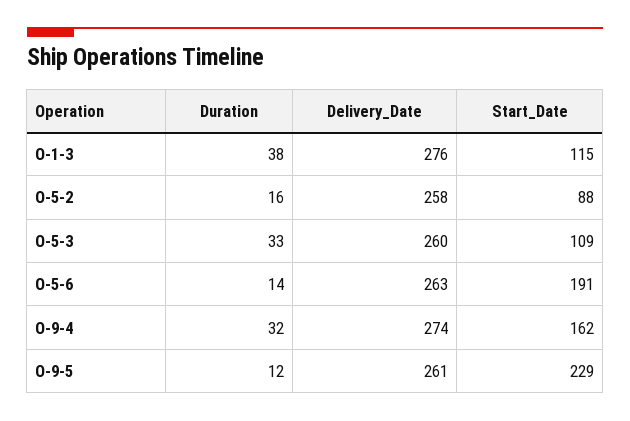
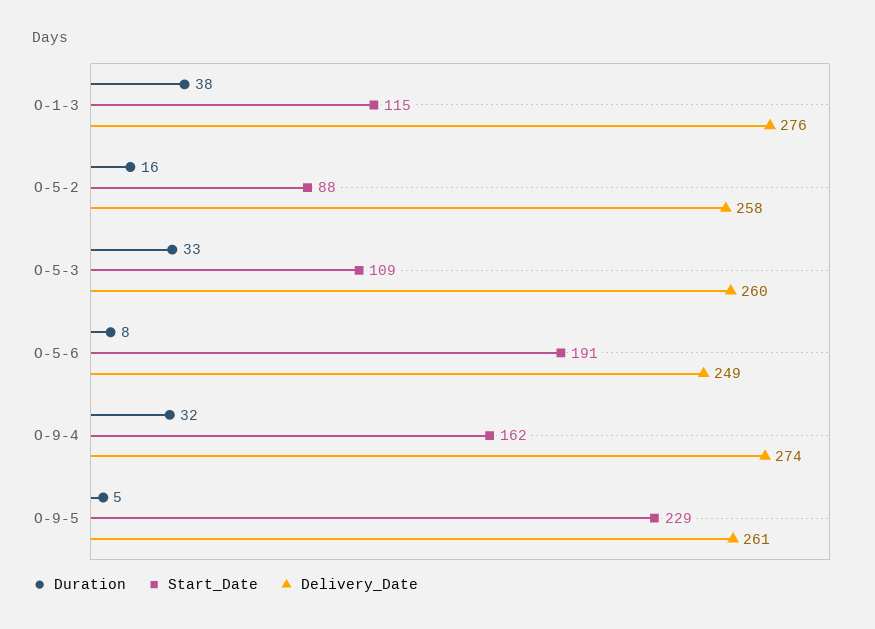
Duration, O-5-6: 14 -> 8
Delivery_Date, O-5-6: 263 -> 249
Duration, O-9-5: 12 -> 5

